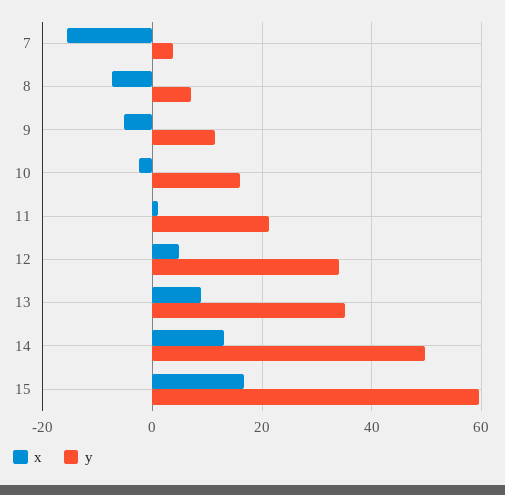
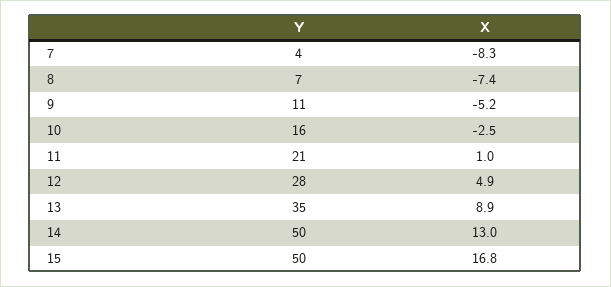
x, 7: -16 -> -8.3
y, 12: 34 -> 28
y, 15: 60 -> 50

